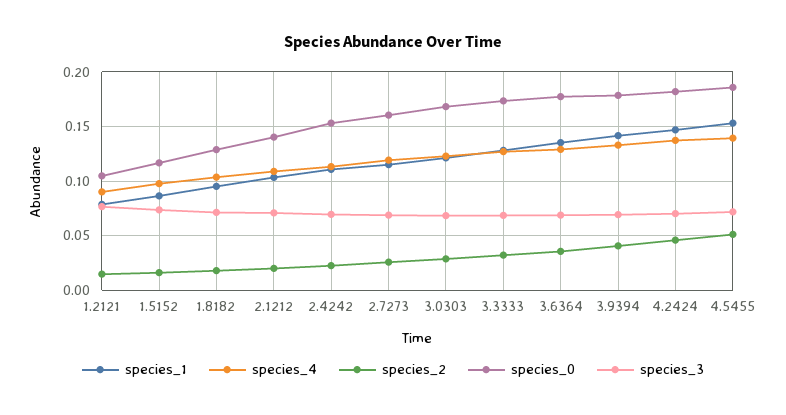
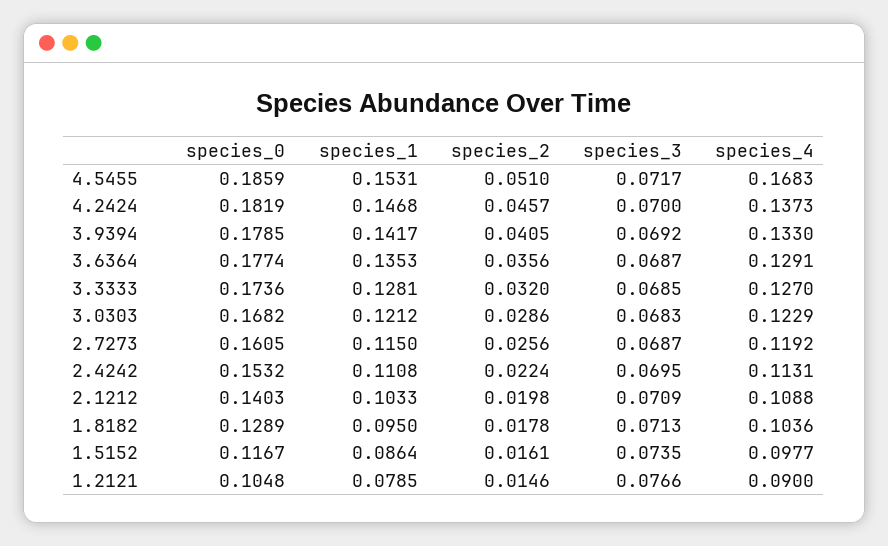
species_4, 4.5455: 0.14 -> 0.1683

